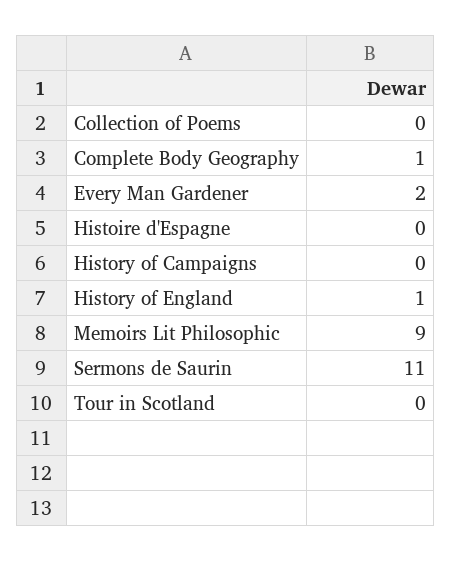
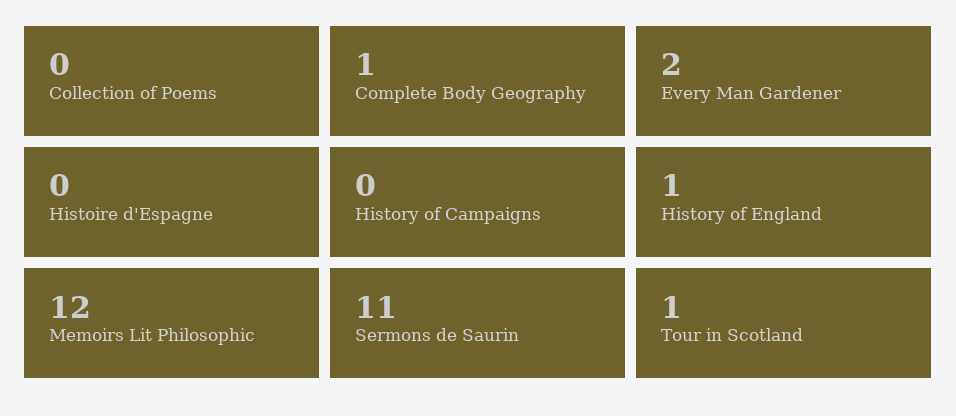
Memoirs Lit Philosophic: 9 -> 12
Tour in Scotland: 0 -> 1

